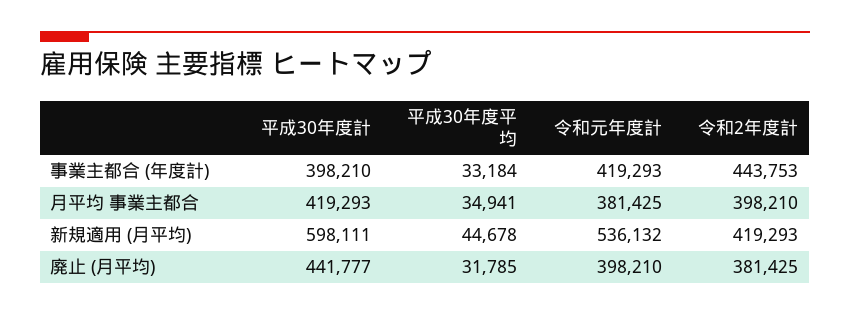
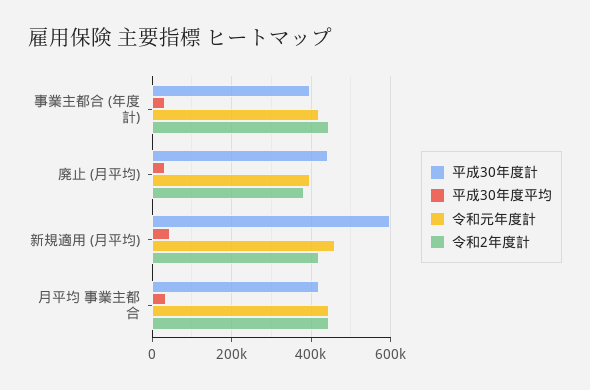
令和元年度計, 月平均 事業主都合: 381425 -> 440000
令和2年度計, 月平均 事業主都合: 398210 -> 440000
令和元年度計, 新規適用 (月平均): 536132 -> 460000

